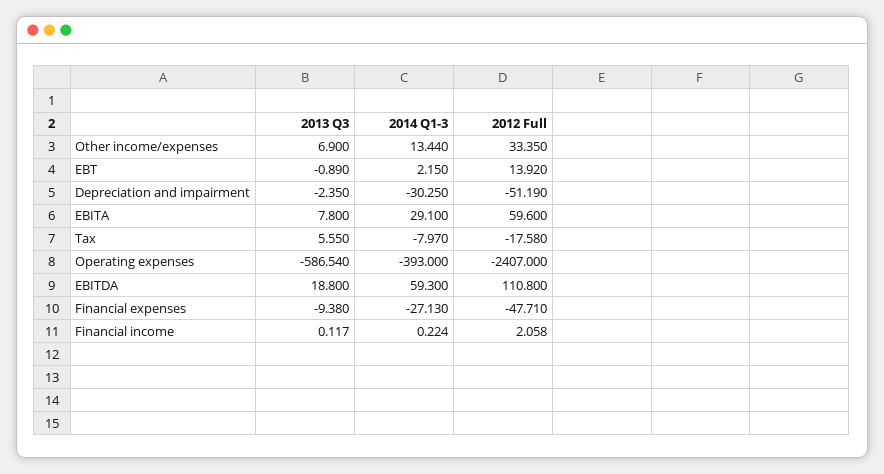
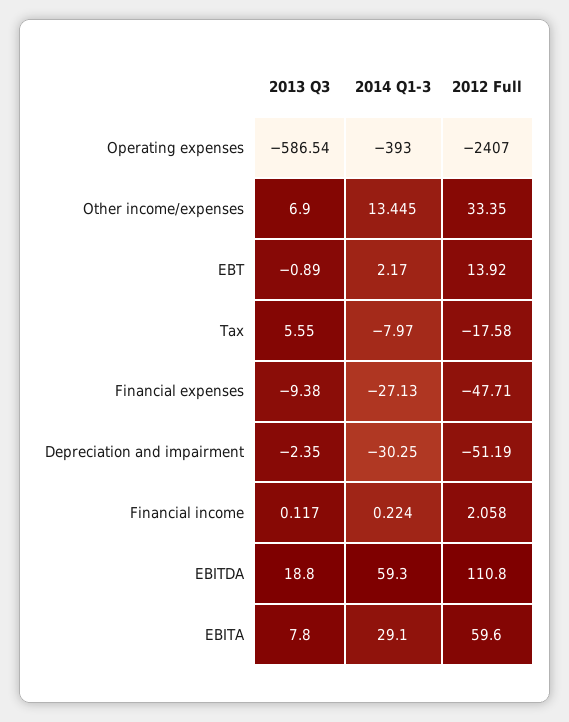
2014 Q1-3, Other income/expenses: 13.44 -> 13.445
2014 Q1-3, EBT: 2.15 -> 2.17

